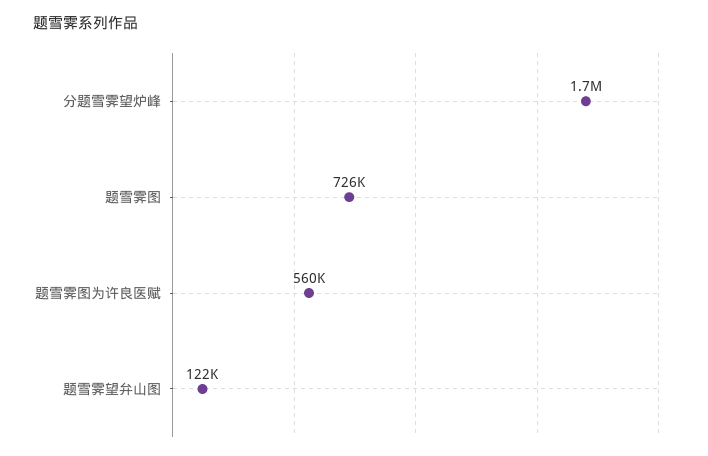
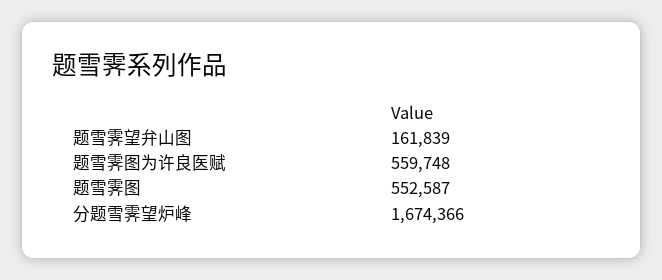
题雪霁图: 726000 -> 552587
题雪霁望弁山图: 122000 -> 161839

